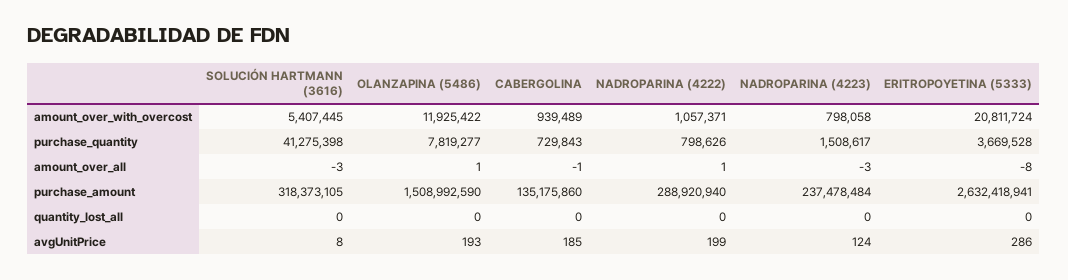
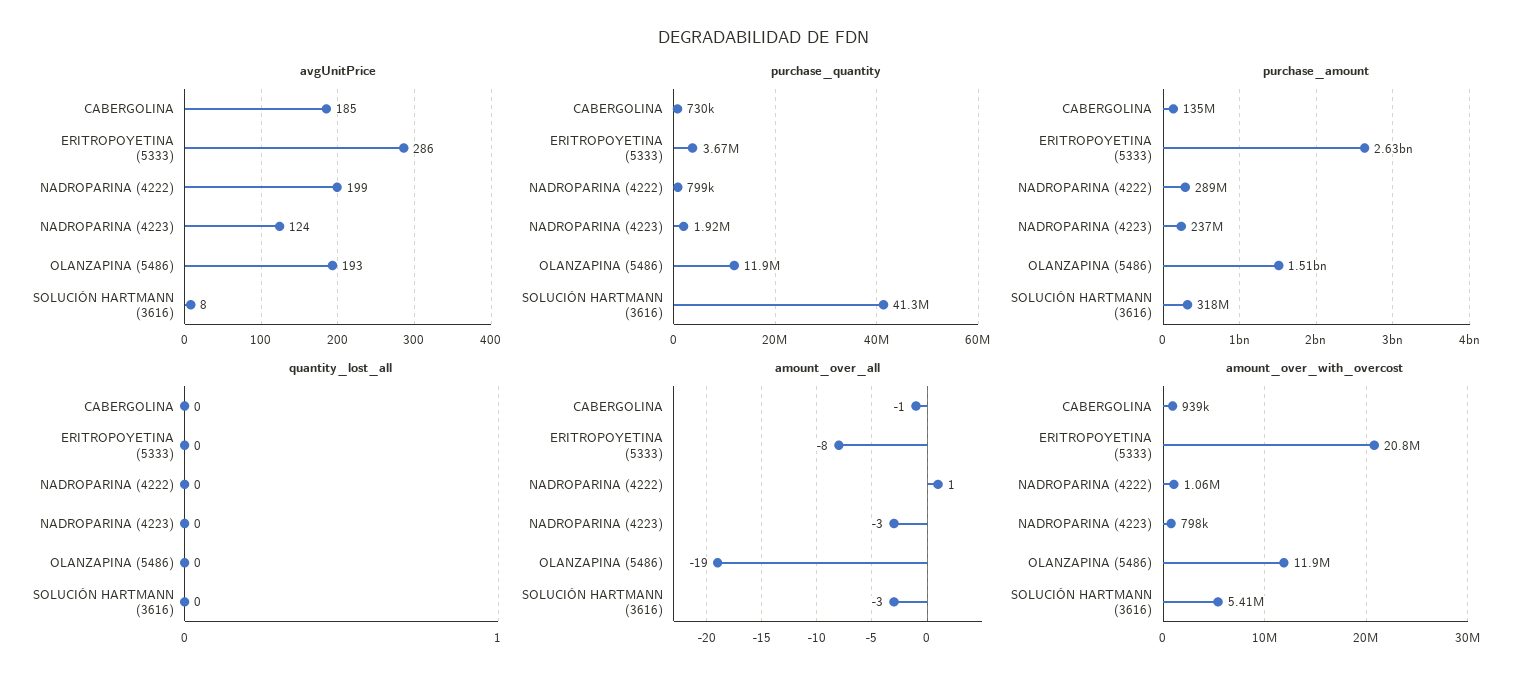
purchase_quantity, OLANZAPINA (5486): 7819277 -> 11900000
purchase_quantity, NADROPARINA (4223): 1508617 -> 1920000
amount_over_all, OLANZAPINA (5486): 1 -> -19

